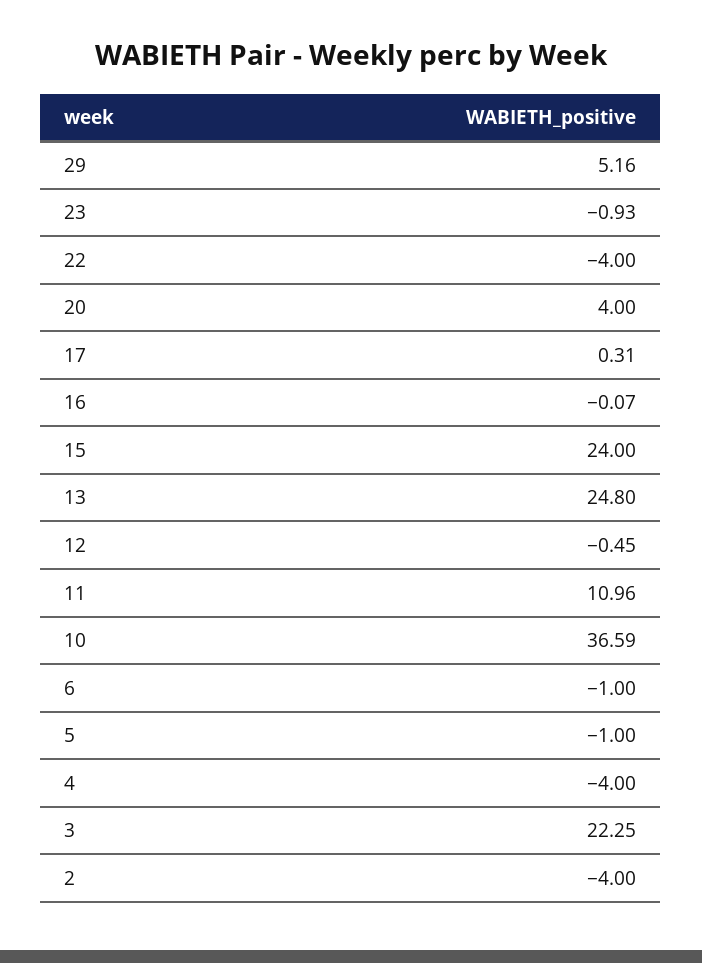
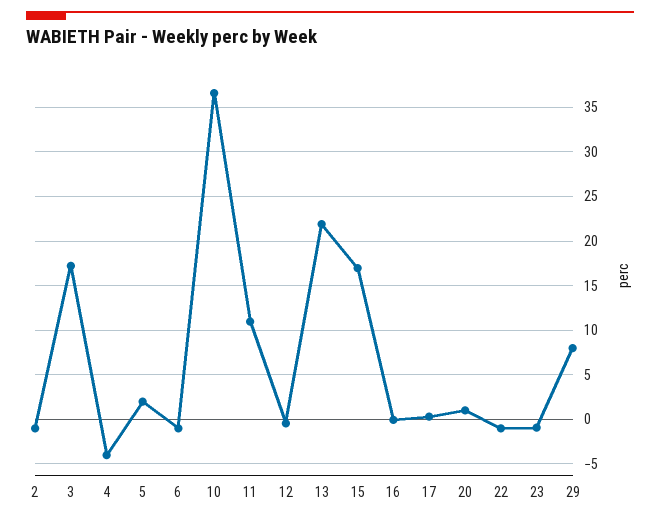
29: 5.16 -> 8
22: -4 -> -1
20: 4 -> 1
15: 24 -> 17
13: 24.8 -> 22
5: -1 -> 2
3: 22.25 -> 17
2: -4 -> -1

